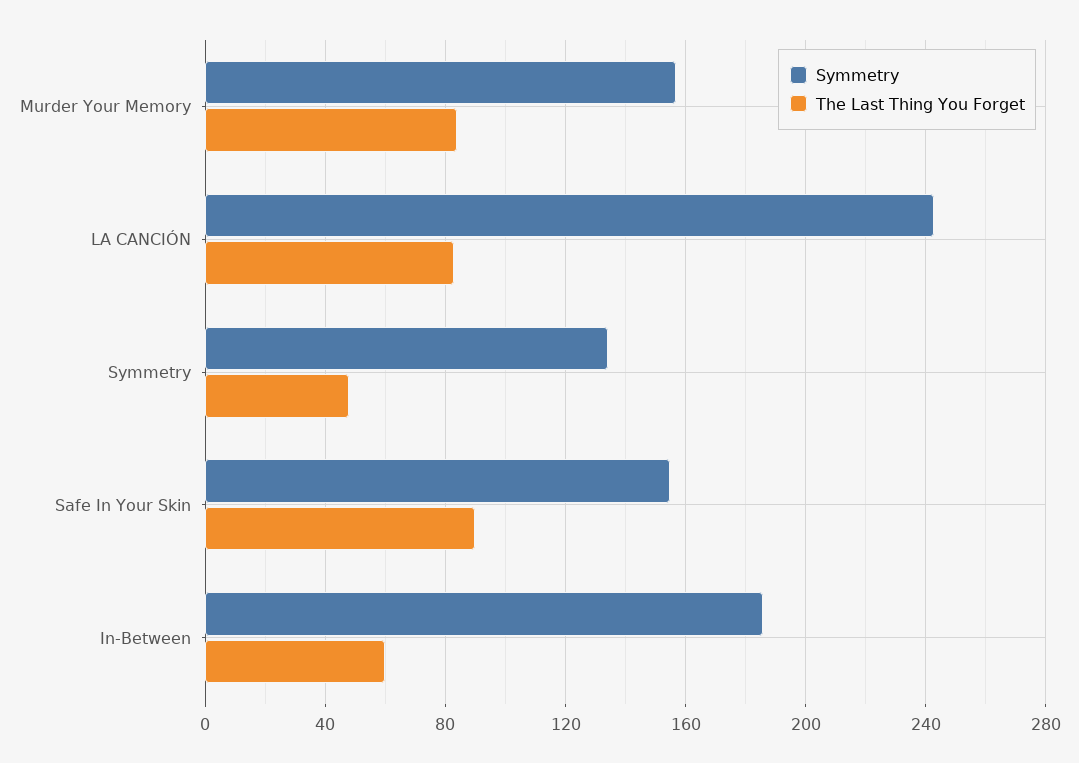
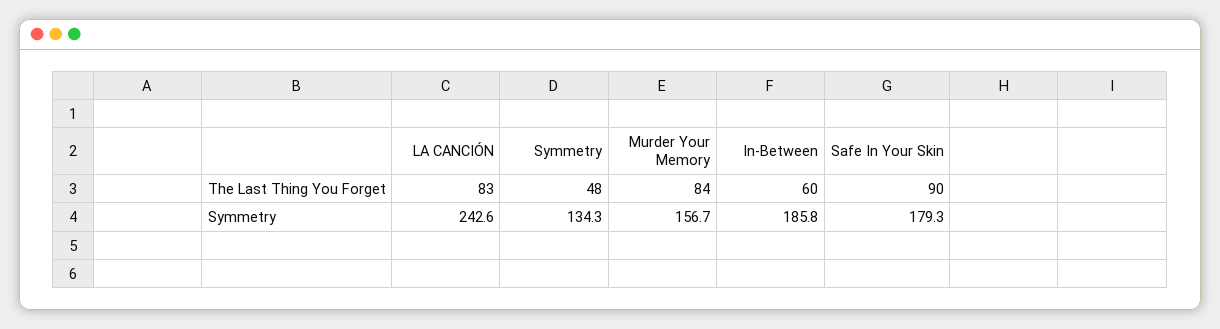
Symmetry, Safe In Your Skin: 155 -> 179.3

